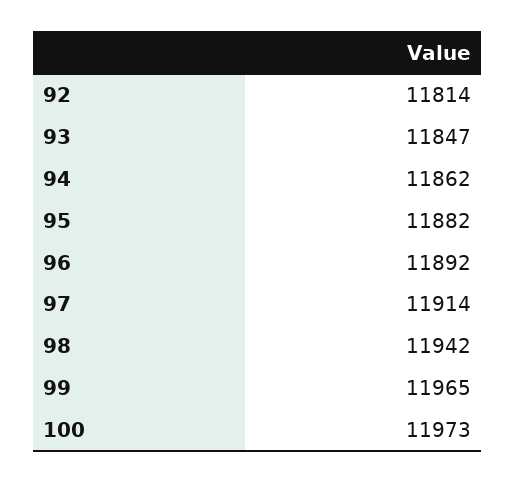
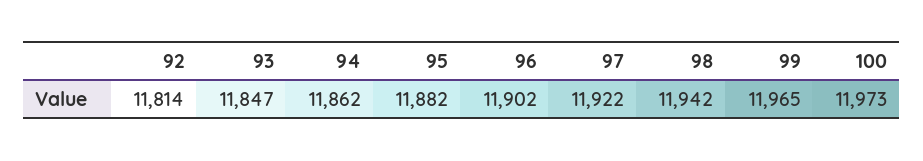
96: 11892 -> 11902
97: 11914 -> 11922

